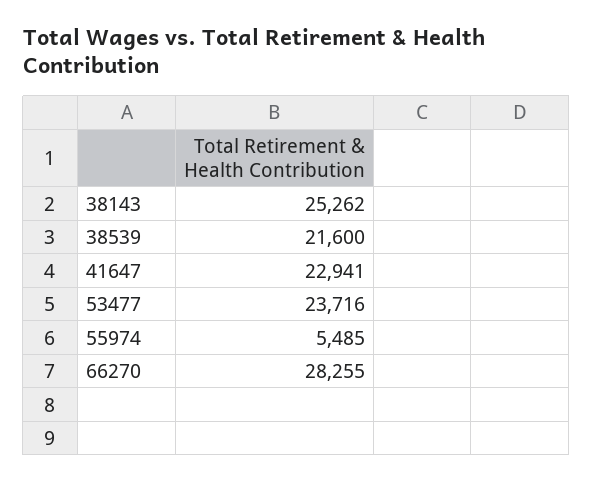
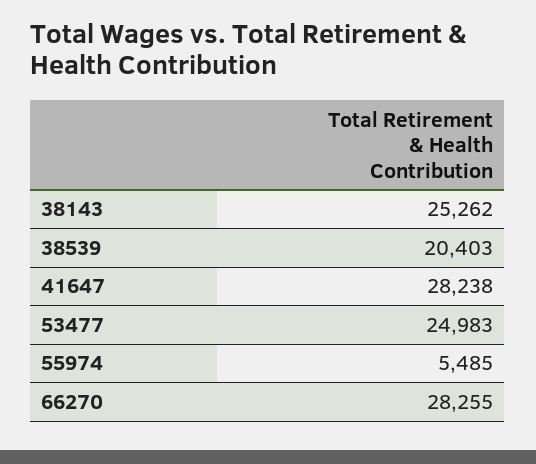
38539: 21600 -> 20403
41647: 22941 -> 28238
53477: 23716 -> 24983

